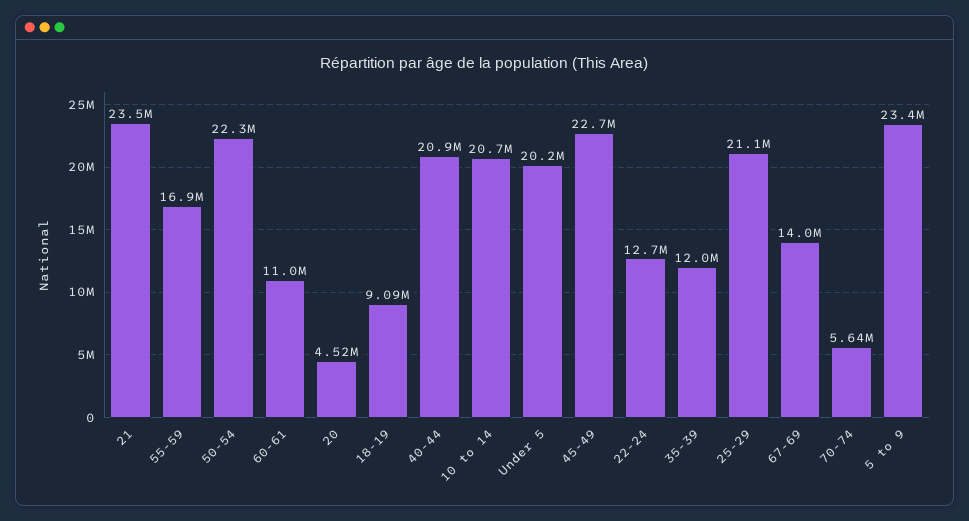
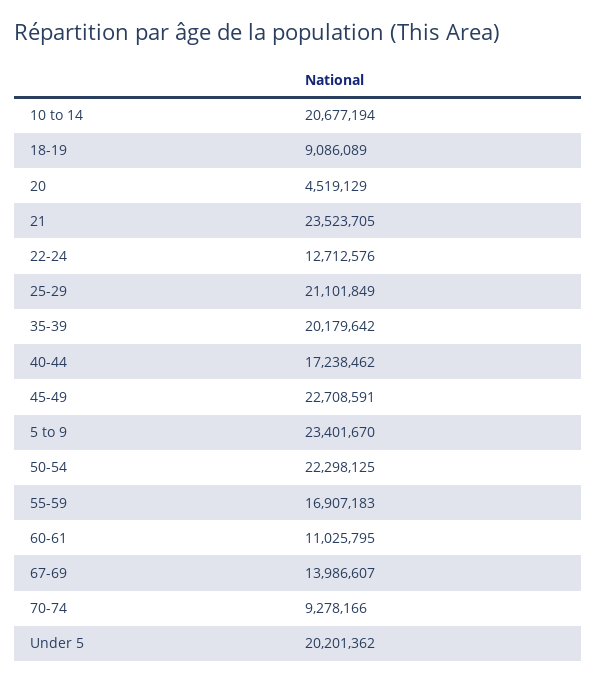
40-44: 20900000 -> 17238462
35-39: 12000000 -> 20179642
70-74: 5640000 -> 9278166

